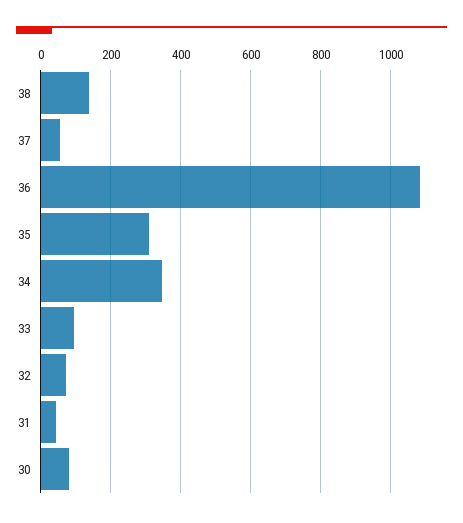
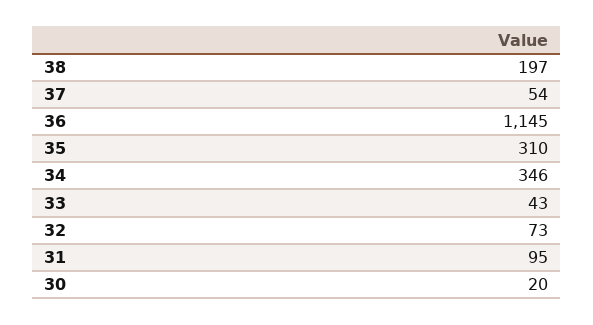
38: 140 -> 197
36: 1080 -> 1145
33: 100 -> 43
31: 40 -> 95
30: 80 -> 20

